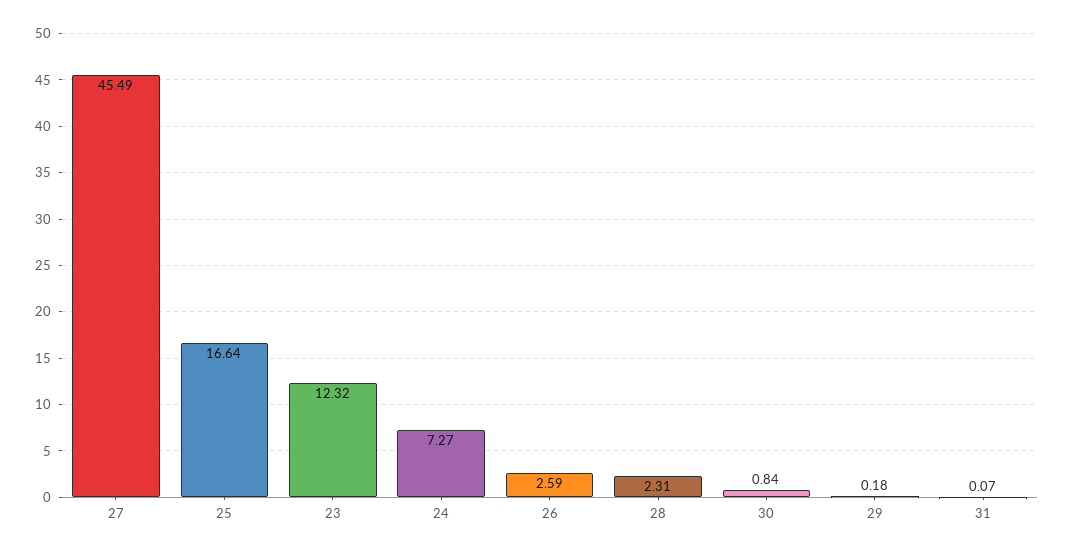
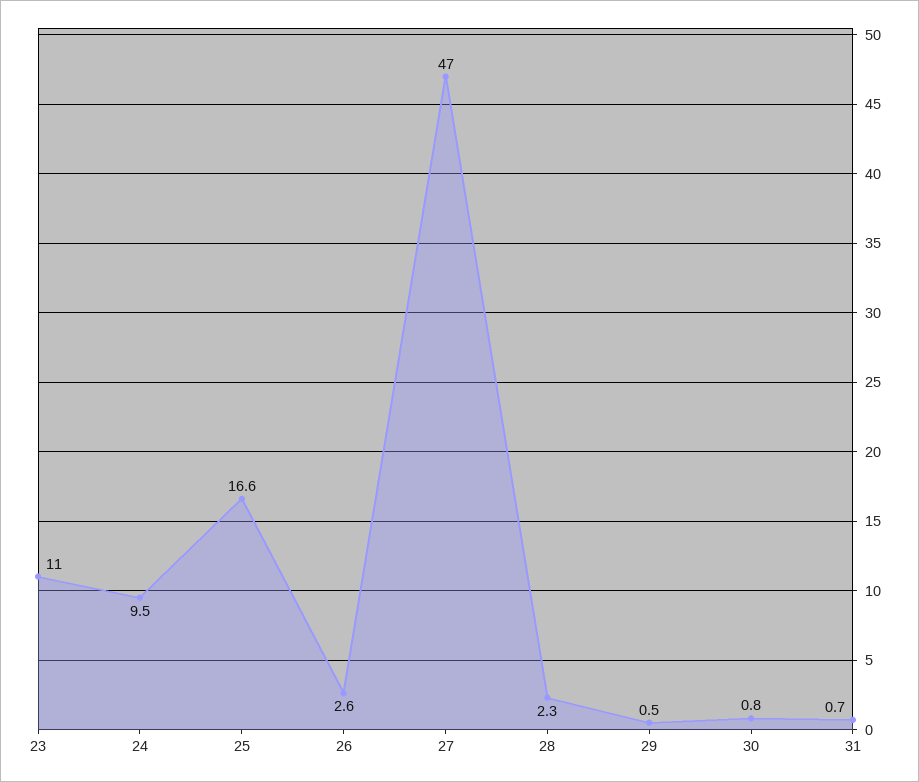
27: 45.49 -> 47
23: 12.32 -> 11
24: 7.27 -> 9.5
29: 0.18 -> 0.5
31: 0.07 -> 0.7

